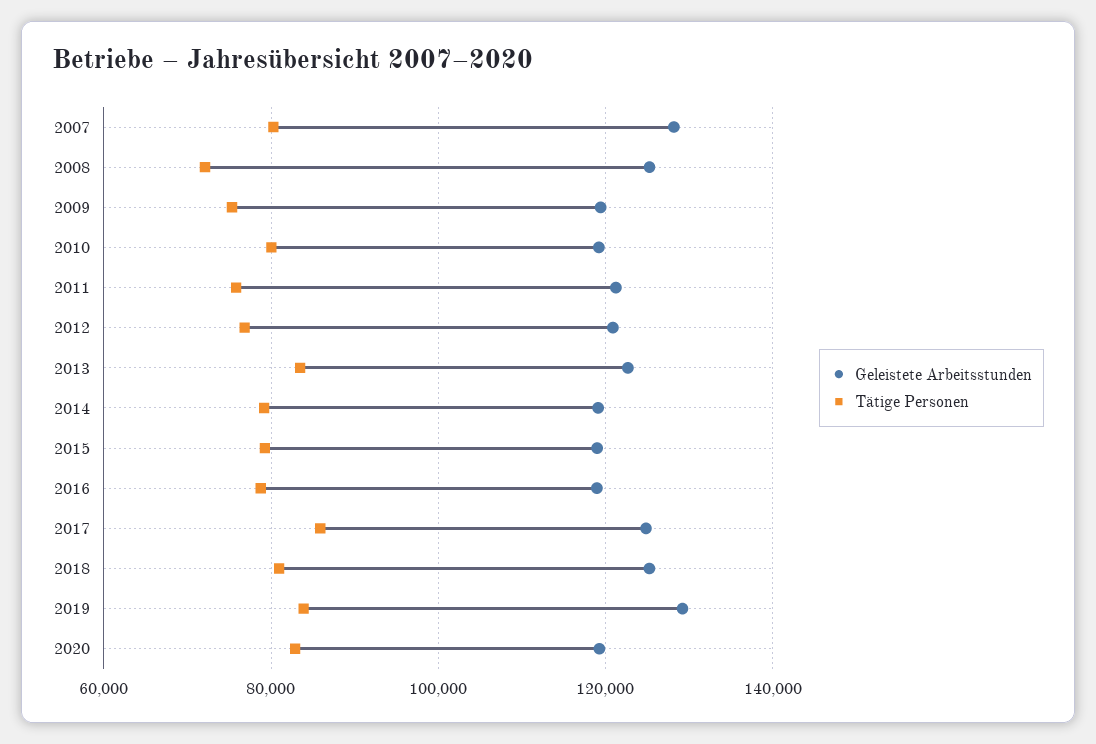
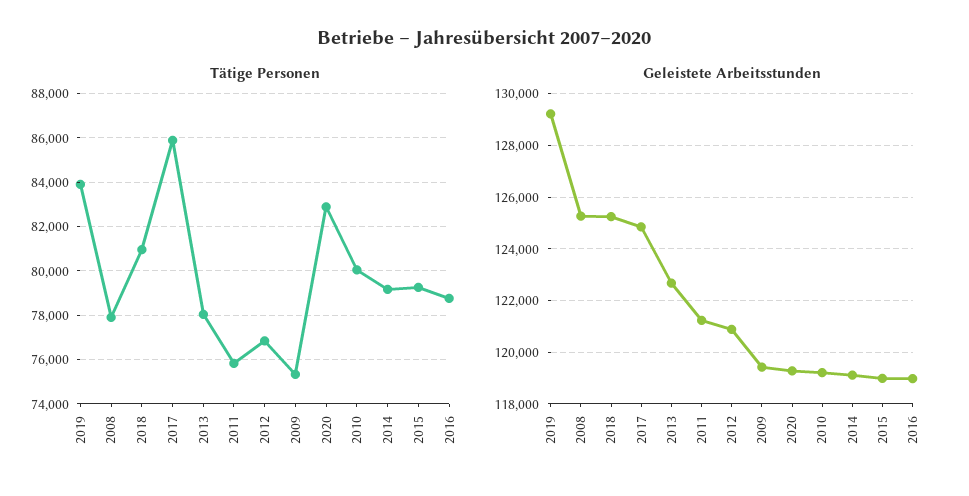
Geleistete Arbeitsstunden, 2007: 128000 -> none
Tätige Personen, 2007: 80000 -> none
Tätige Personen, 2008: 72000 -> 78000
Tätige Personen, 2013: 84000 -> 78000

